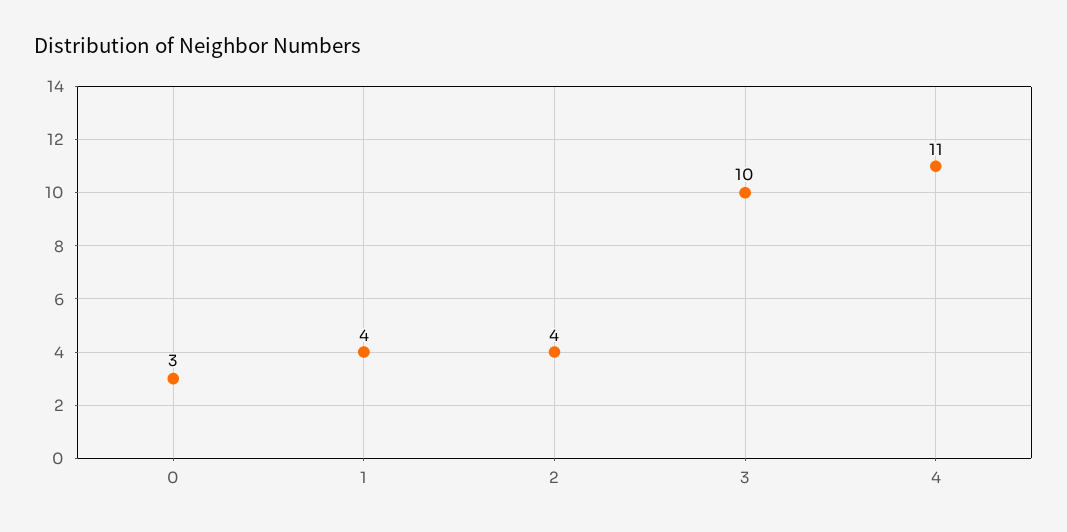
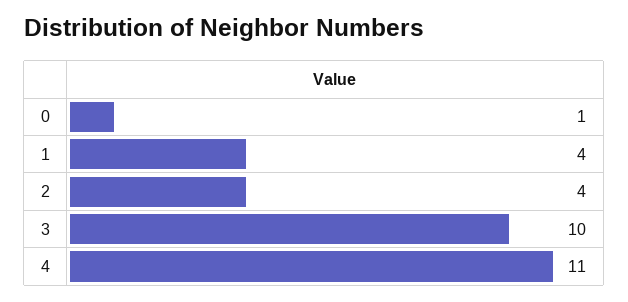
0: 3 -> 1

